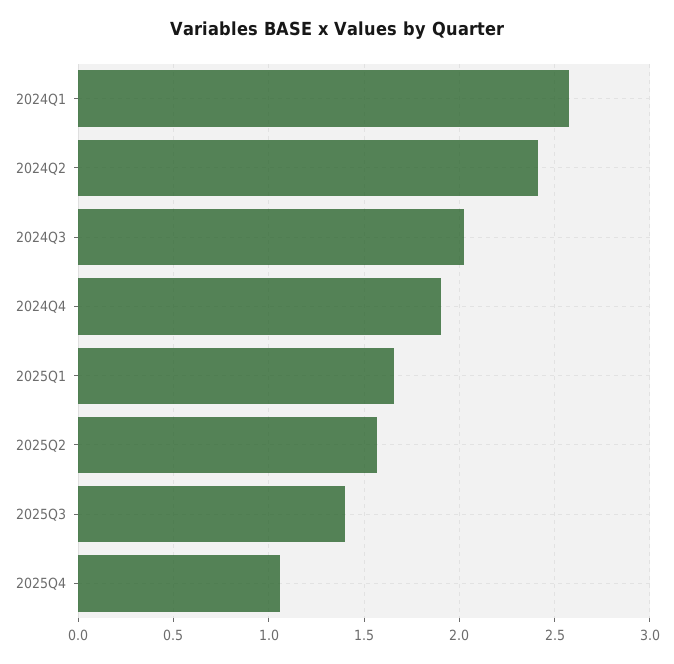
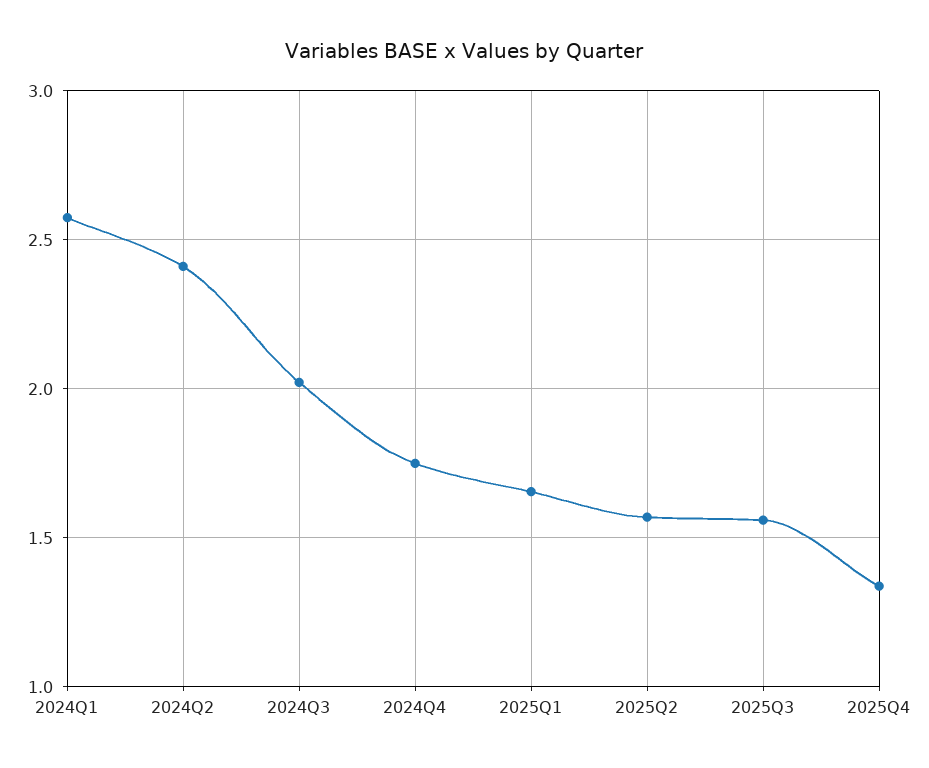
2024Q4: 1.9 -> 1.75
2025Q3: 1.4 -> 1.55
2025Q4: 1.05 -> 1.35

